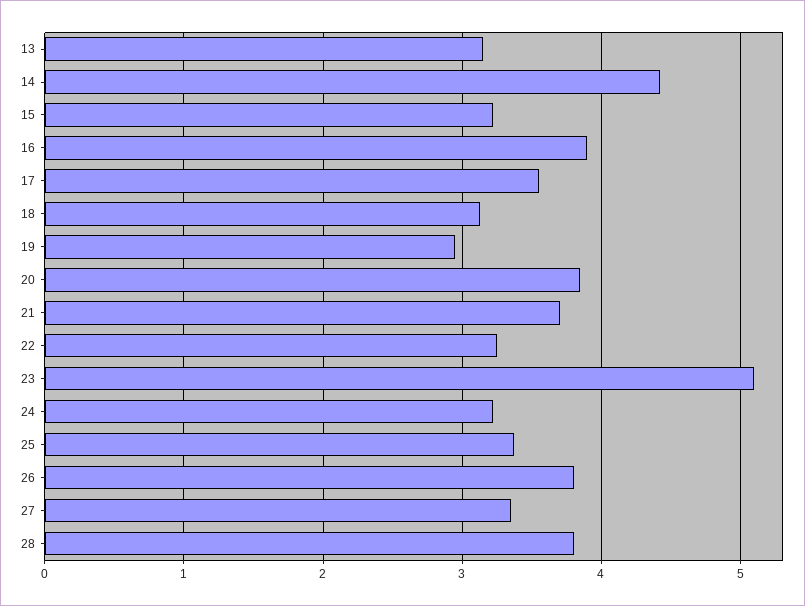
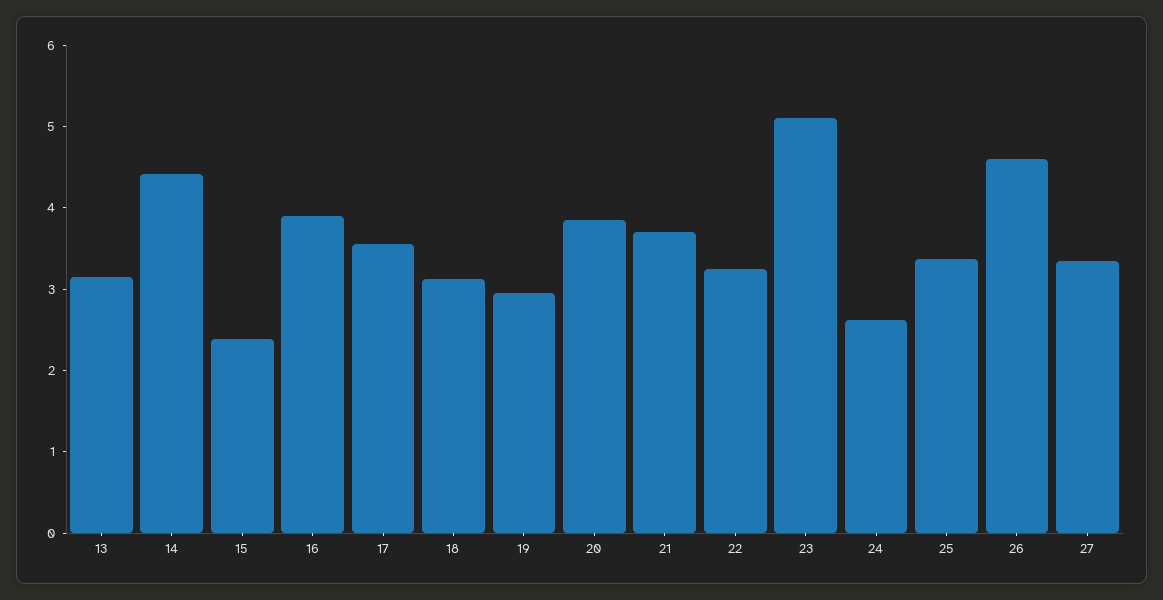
15: 3.2 -> 2.4
24: 3.2 -> 2.6
26: 3.8 -> 4.6
28: 3.8 -> none

